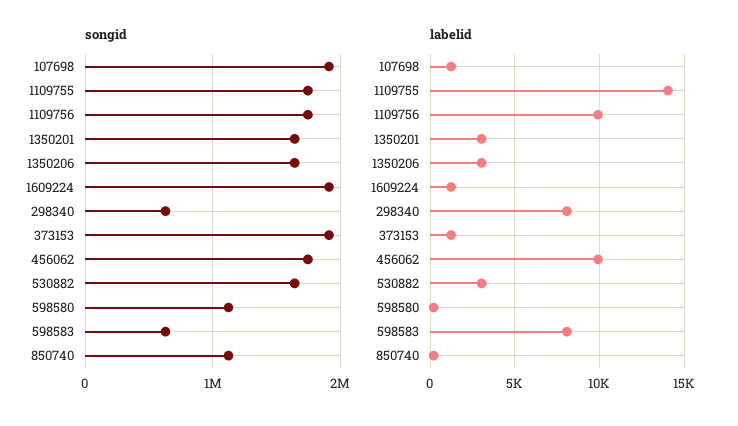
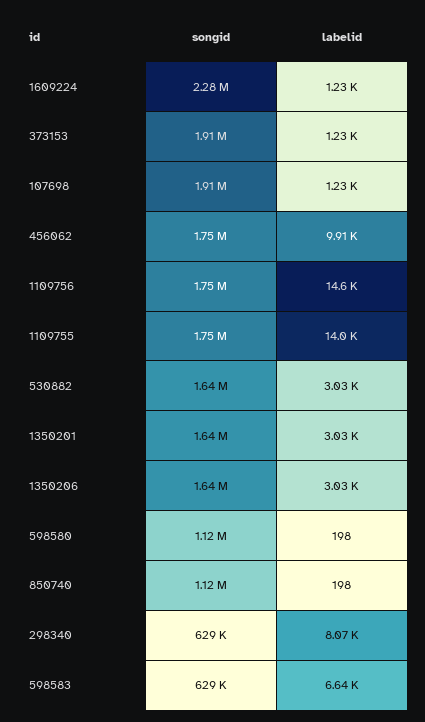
songid, 1609224: 1900000 -> 2280000
labelid, 1109756: 10000 -> 14600
labelid, 598583: 8000 -> 6640

